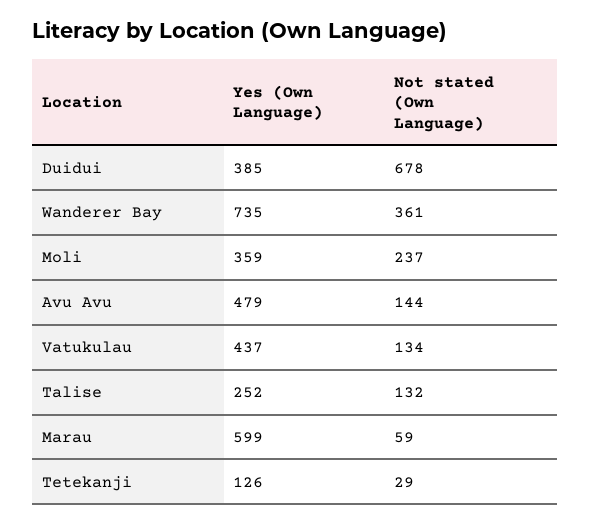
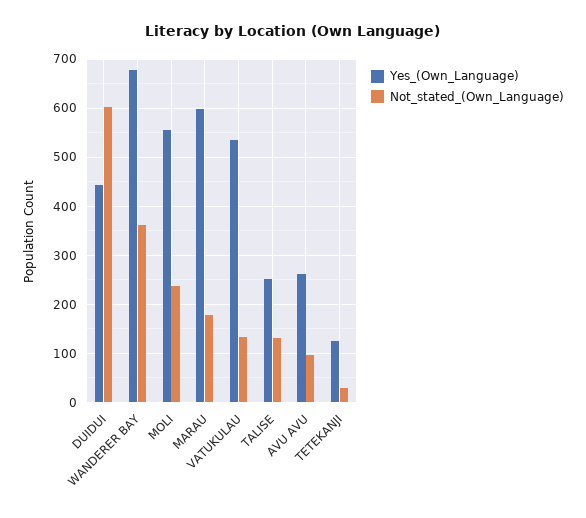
Yes (Own Language), Duidui: 385 -> 440
Not stated (Own Language), Duidui: 678 -> 600
Yes (Own Language), Wanderer Bay: 735 -> 680
Yes (Own Language), Moli: 359 -> 560
Yes (Own Language), Avu Avu: 479 -> 260
Not stated (Own Language), Avu Avu: 144 -> 100
Yes (Own Language), Vatukulau: 437 -> 540
Not stated (Own Language), Marau: 59 -> 180

